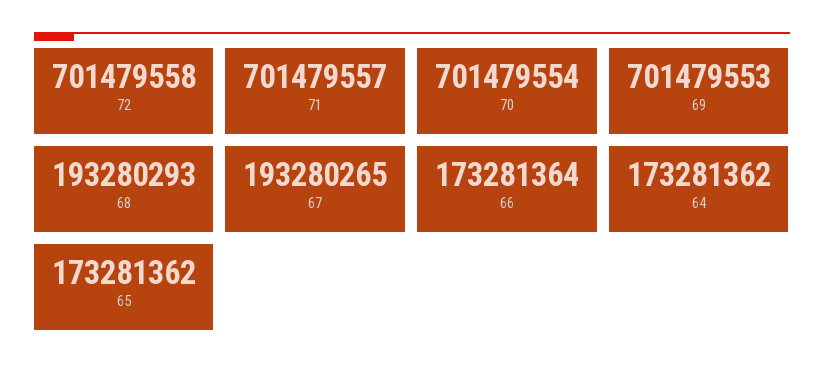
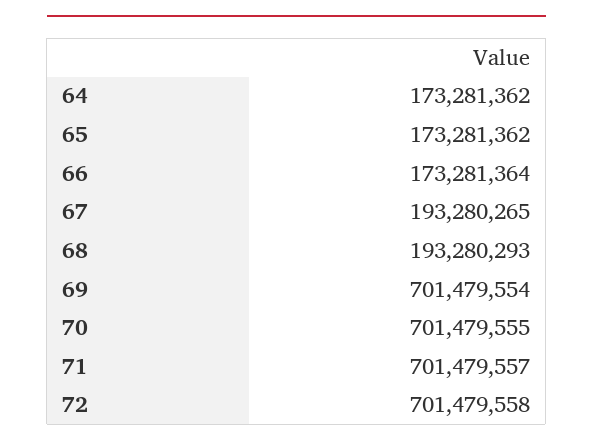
70: 701479554 -> 701479555
69: 701479553 -> 701479554

